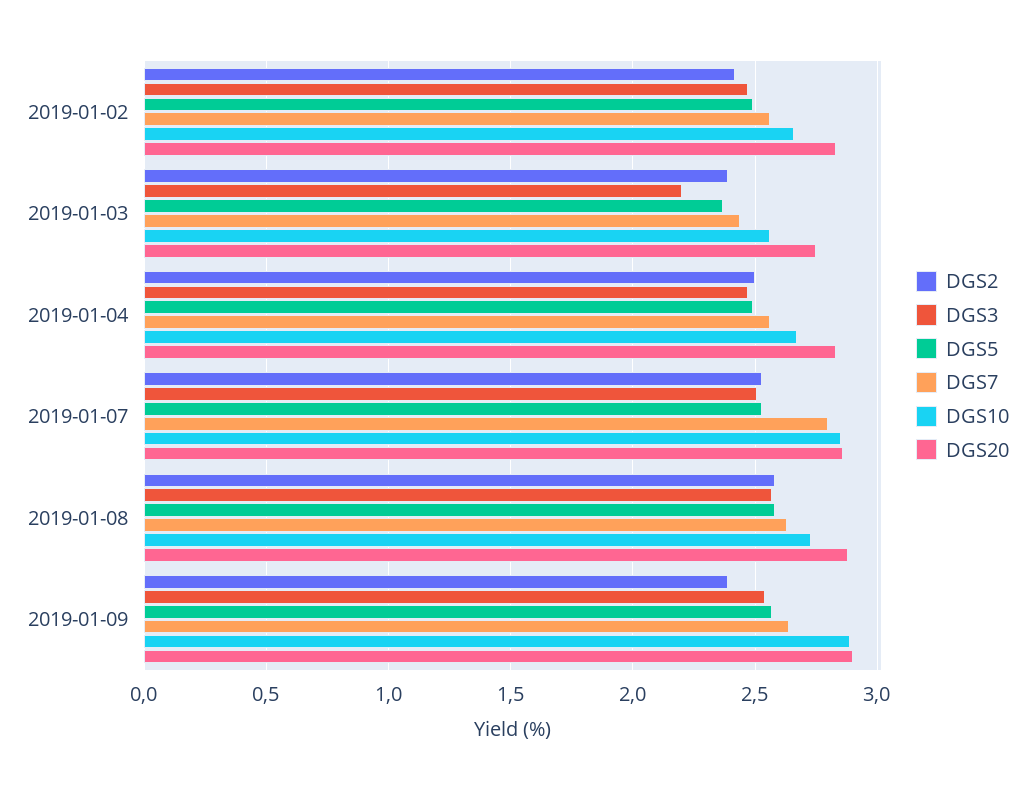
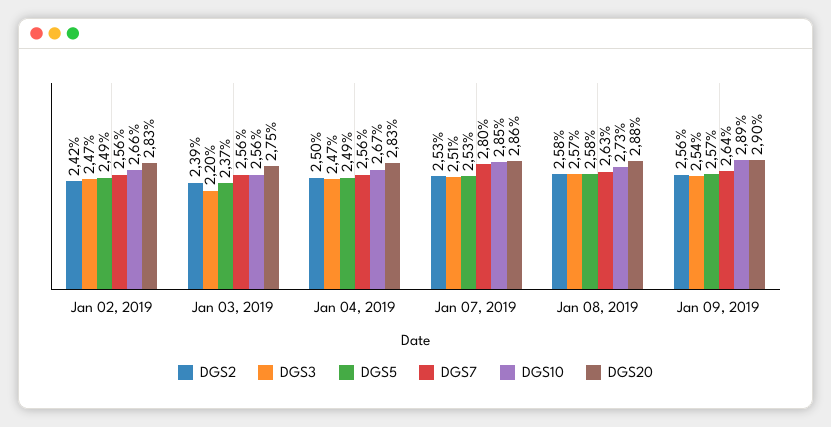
DGS7, 2019-01-03: 2.45 -> 2.56
DGS2, 2019-01-09: 2.4 -> 2.56

